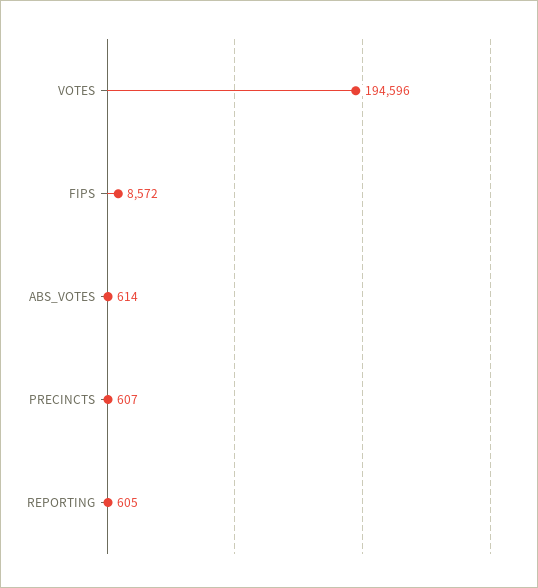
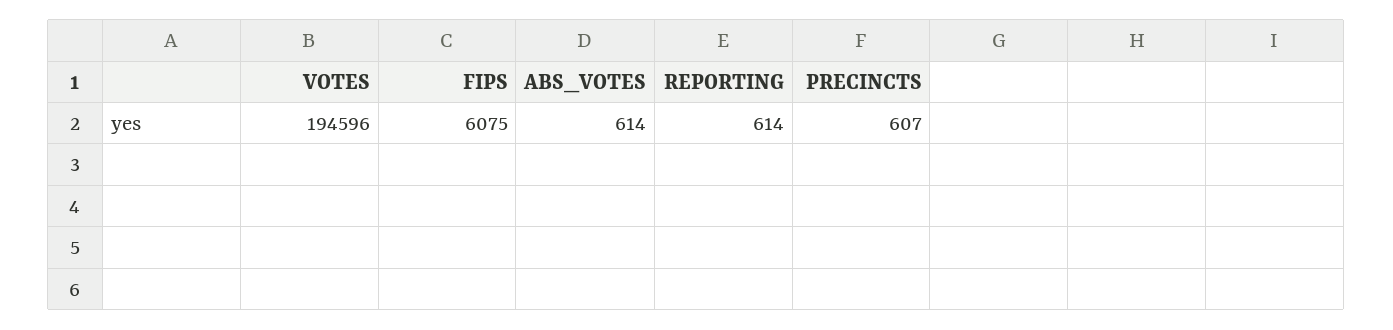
FIPS: 8572 -> 6075
REPORTING: 605 -> 614

